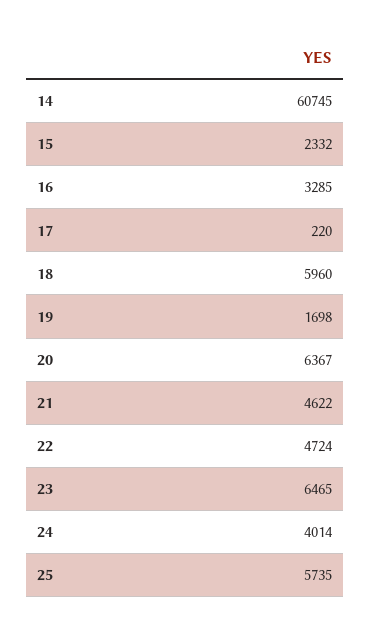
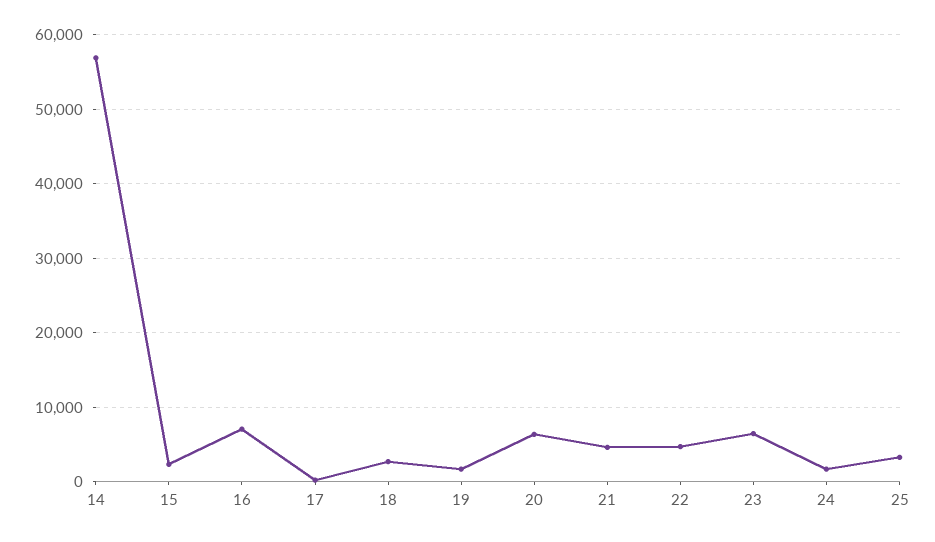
14: 60745 -> 57000
16: 3285 -> 7000
18: 5960 -> 3000
24: 4014 -> 2000
25: 5735 -> 3000

